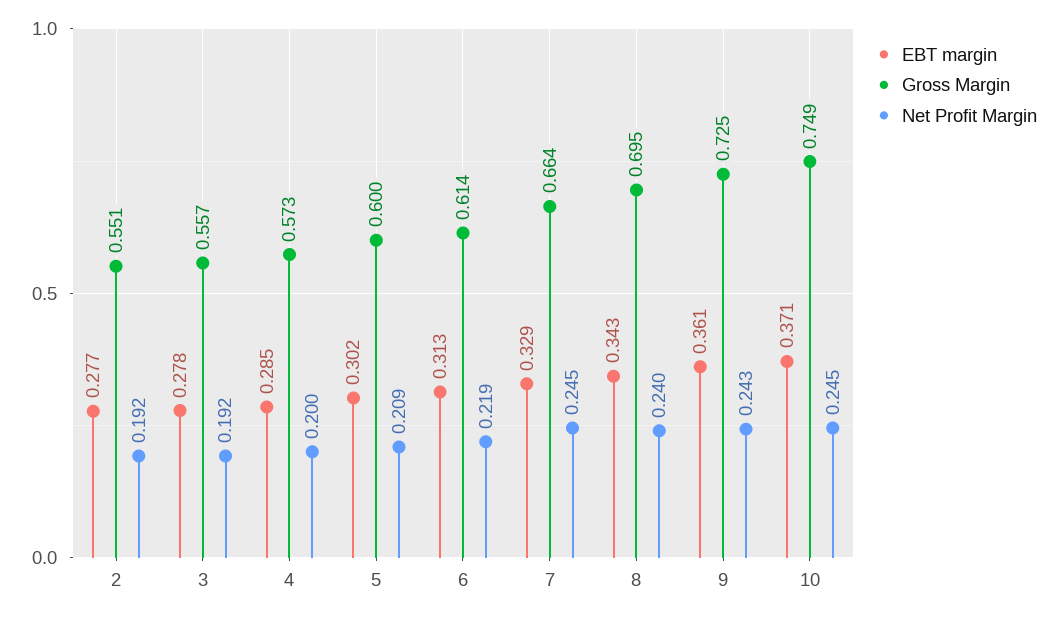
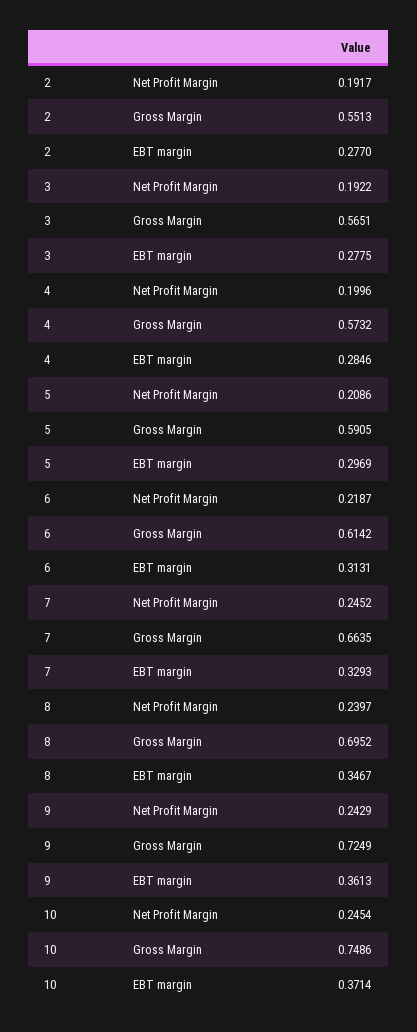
Gross Margin, 3: 0.557 -> 0.5651
EBT margin, 5: 0.302 -> 0.2969
Gross Margin, 5: 0.6 -> 0.5905
EBT margin, 8: 0.343 -> 0.3467

